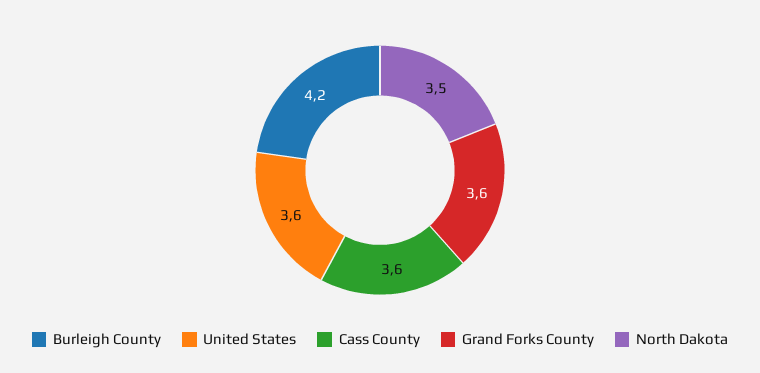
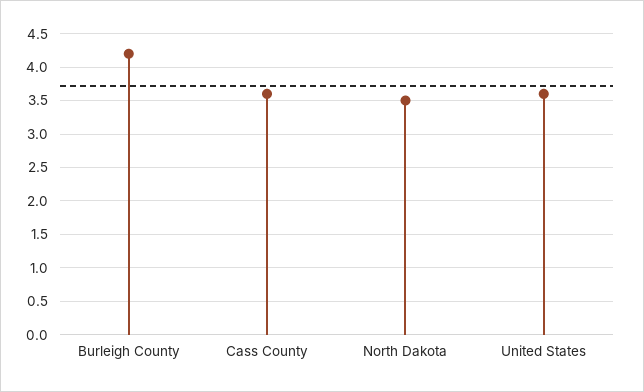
Grand Forks County: 3.6 -> none

